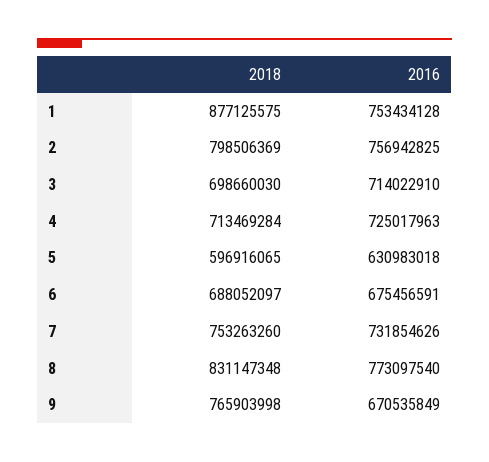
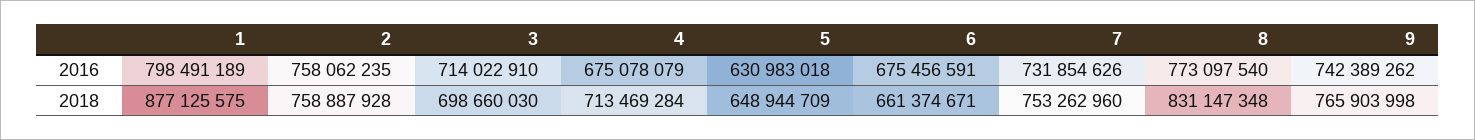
2016, 1: 753434128 -> 798491189
2018, 2: 798506369 -> 758887928
2016, 2: 756942825 -> 758062235
2016, 4: 725017963 -> 675078079
2018, 5: 596916065 -> 648944709
2018, 6: 688052097 -> 661374671
2018, 7: 753263260 -> 753262960
2016, 9: 670535849 -> 742389262

